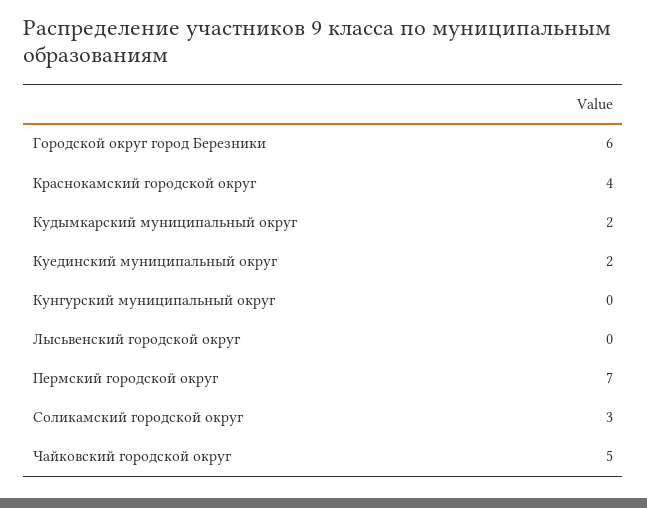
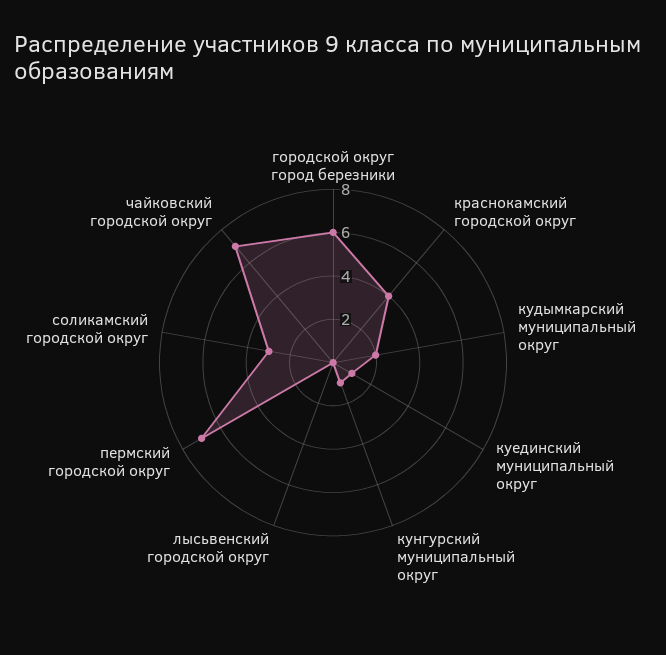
Куединский муниципальный округ: 2 -> 1
Кунгурский муниципальный округ: 0 -> 1
Чайковский городской округ: 5 -> 7

